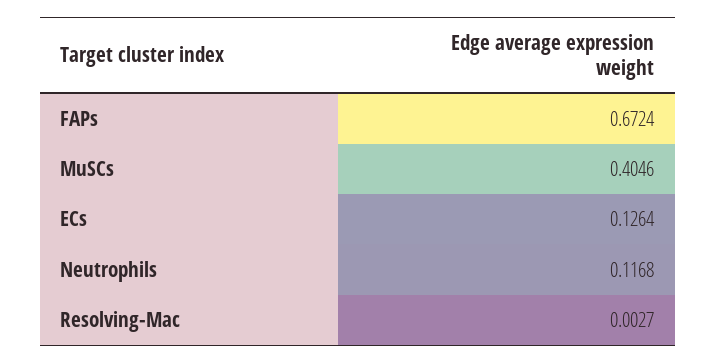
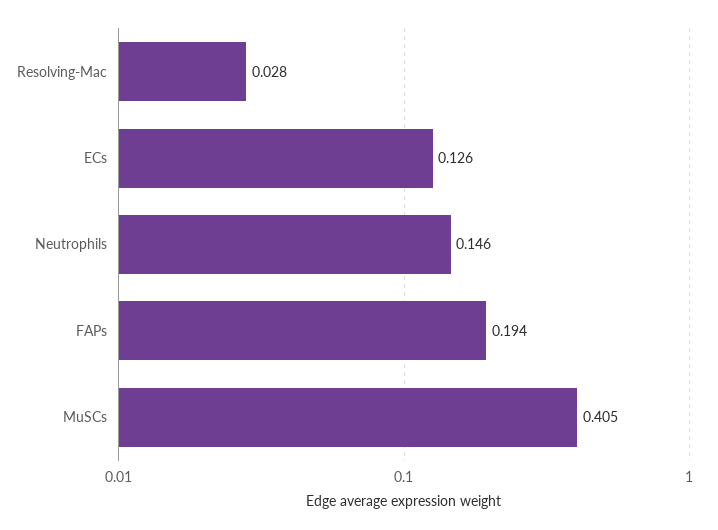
FAPs: 0.6724 -> 0.194
Neutrophils: 0.1168 -> 0.146
Resolving-Mac: 0.0027 -> 0.028

